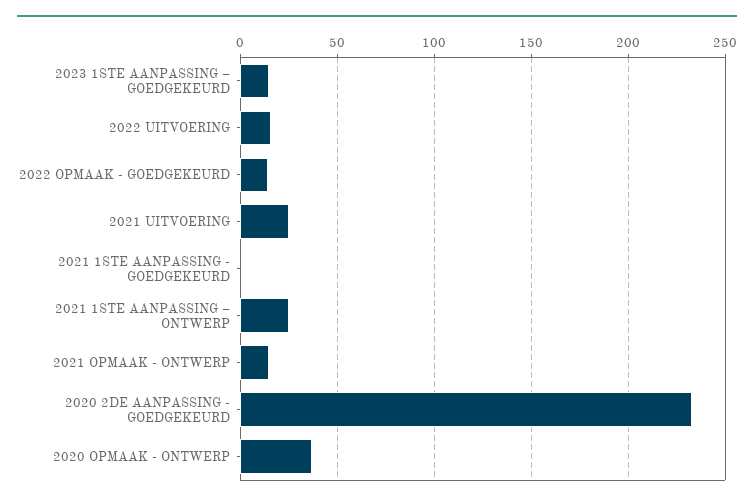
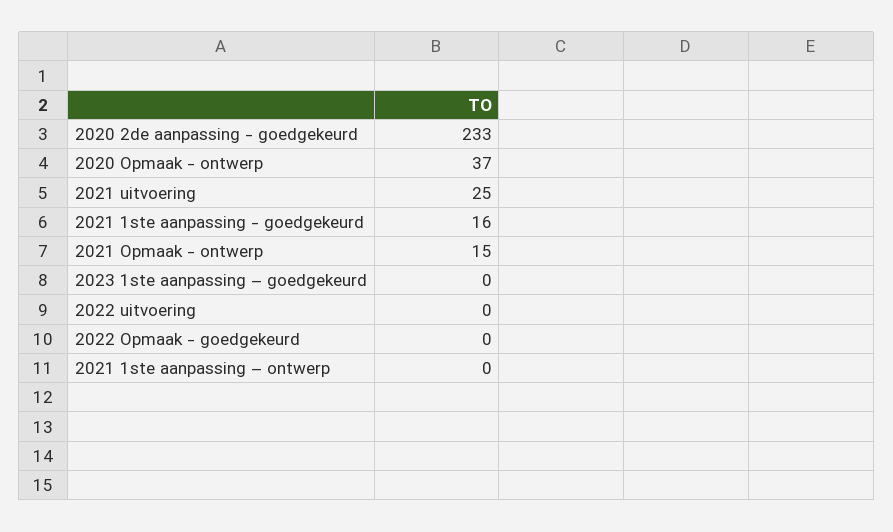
2023 1STE AANPASSING – GOEDGEKEURD: 15 -> 0
2022 UITVOERING: 15 -> 0
2022 OPMAAK - GOEDGEKEURD: 15 -> 0
2021 1STE AANPASSING - GOEDGEKEURD: 0 -> 16
2021 1STE AANPASSING – ONTWERP: 25 -> 0

